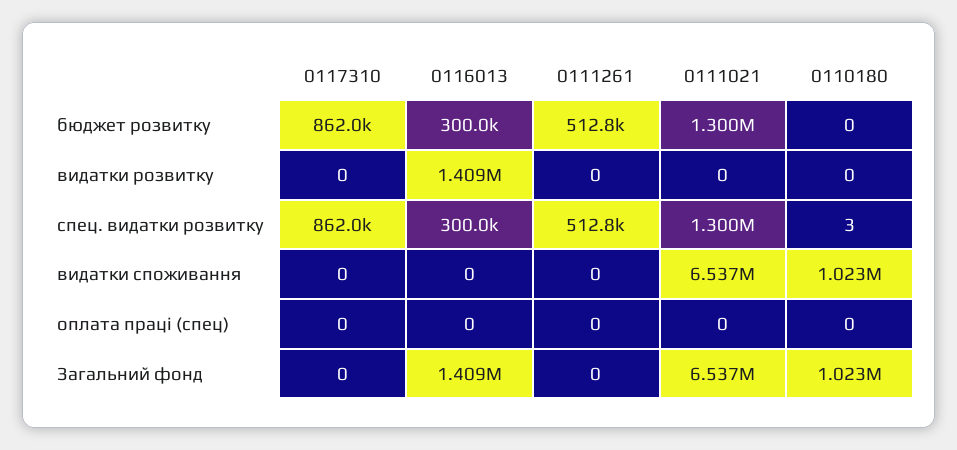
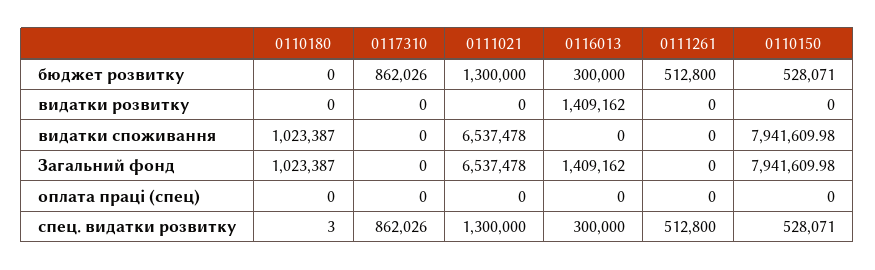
0110150, бюджет розвитку: none -> 528071
0110150, видатки розвитку: none -> 0
0110150, видатки споживання: none -> 7941609.98
0110150, Загальний фонд: none -> 7941609.98
0110150, оплата праці (спец): none -> 0
0110150, спец. видатки розвитку: none -> 528071

